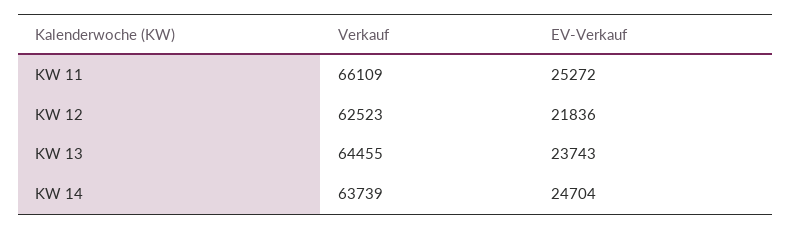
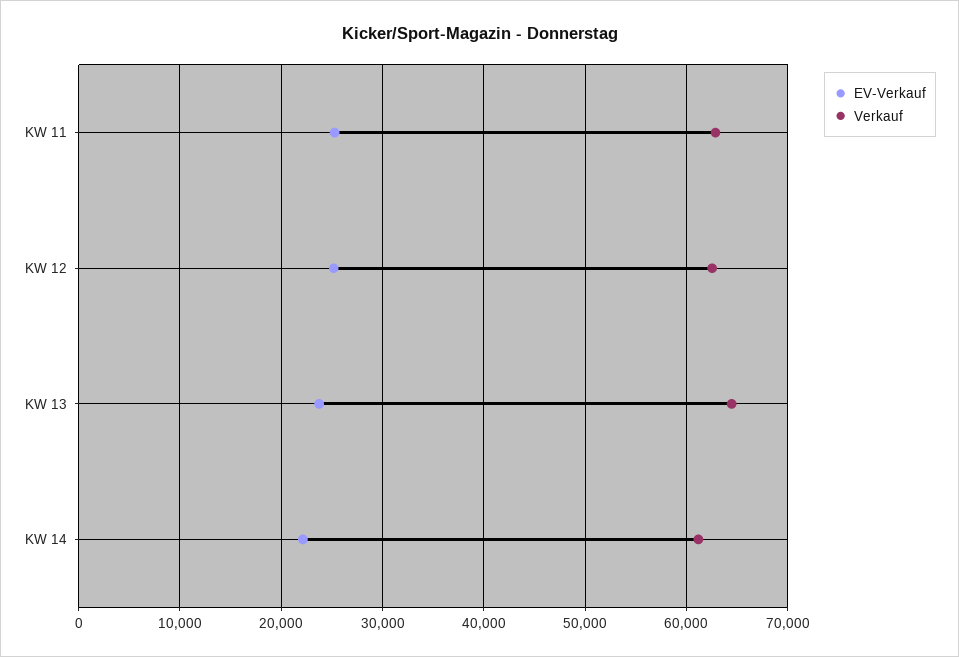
Verkauf, KW 11: 66109 -> 63000
EV-Verkauf, KW 12: 21836 -> 25000
Verkauf, KW 14: 63739 -> 61000
EV-Verkauf, KW 14: 24704 -> 22000

